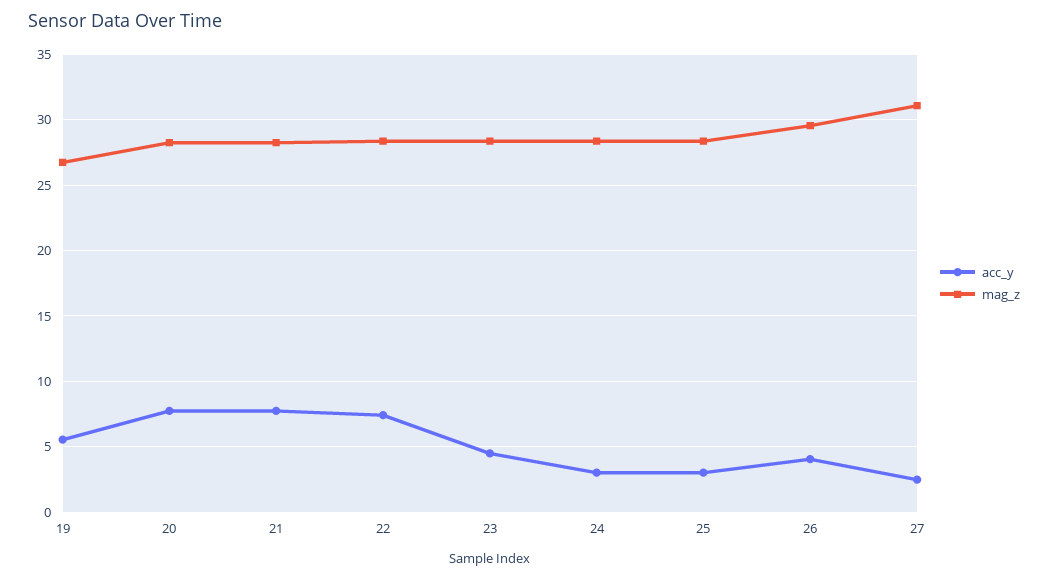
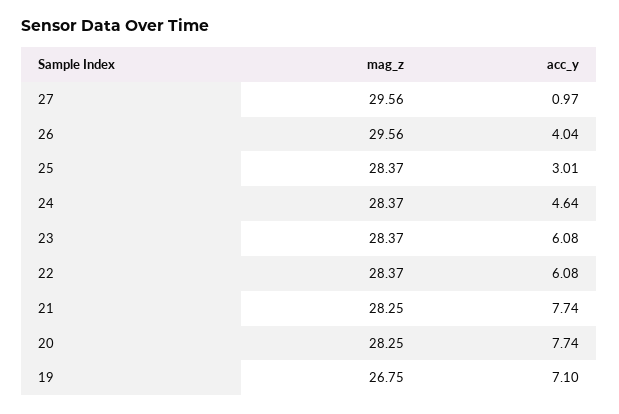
acc_y, 19: 5.5 -> 7.1
acc_y, 22: 7.5 -> 6.08
acc_y, 23: 4.5 -> 6.08
acc_y, 24: 3 -> 4.64
acc_y, 27: 2.5 -> 0.97
mag_z, 27: 31 -> 29.56

